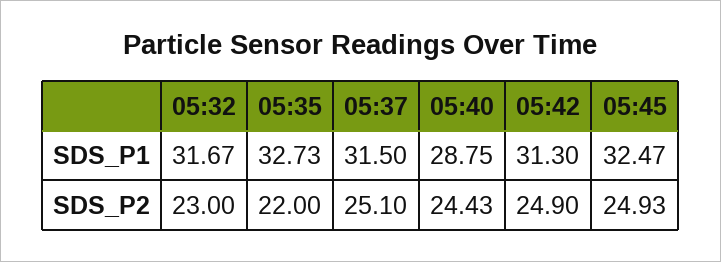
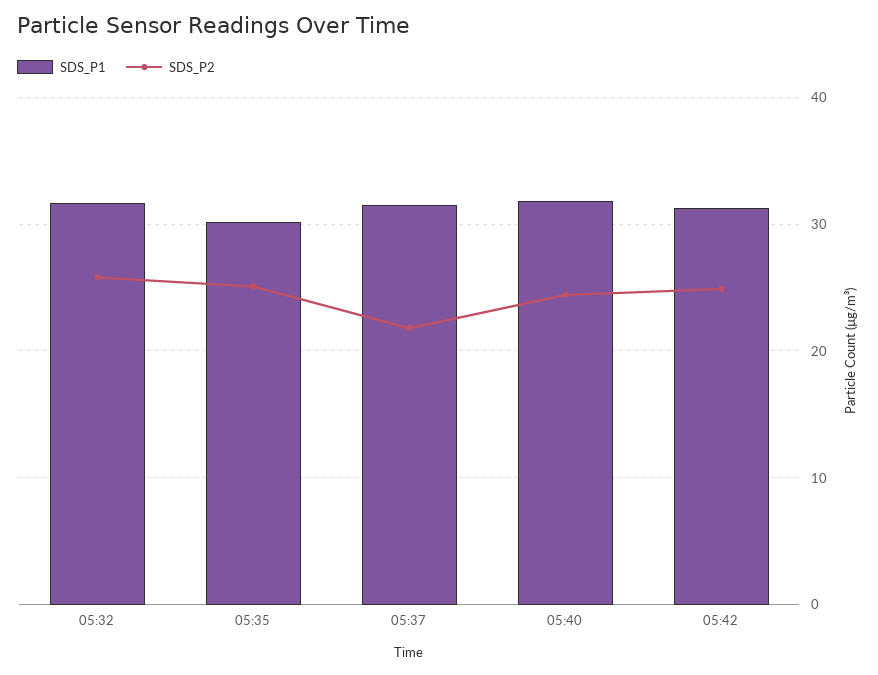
SDS_P1, 05:35: 32.73 -> 30
SDS_P1, 05:40: 28.75 -> 32
SDS_P1, 05:45: 32.47 -> none
SDS_P2, 05:32: 23 -> 26
SDS_P2, 05:35: 22 -> 25
SDS_P2, 05:37: 25.1 -> 22
SDS_P2, 05:45: 24.93 -> none

